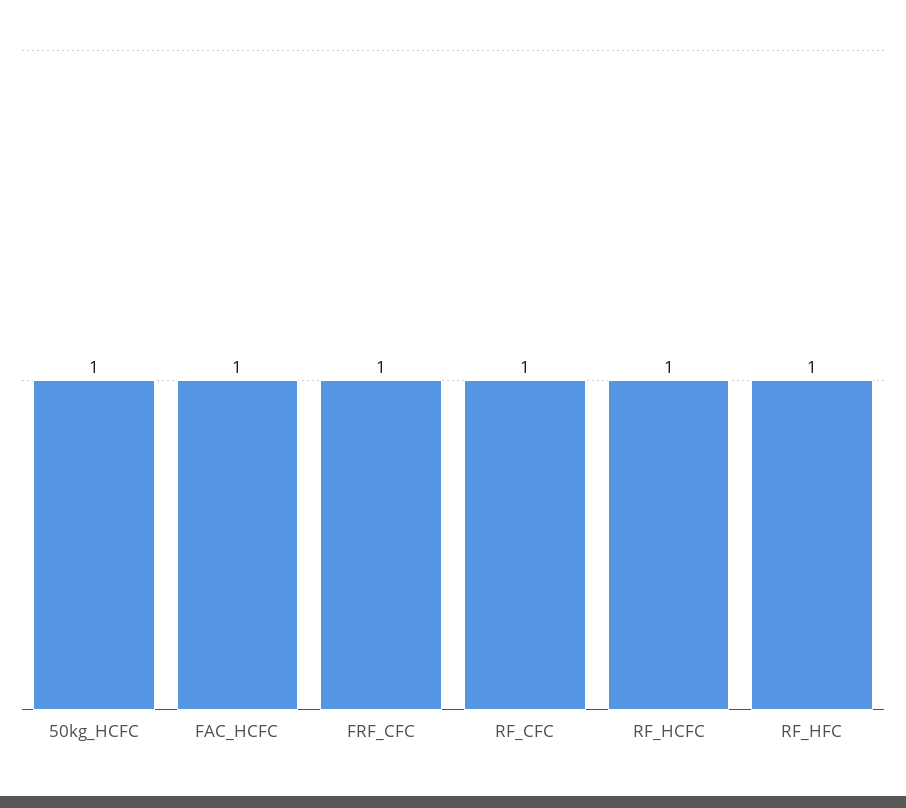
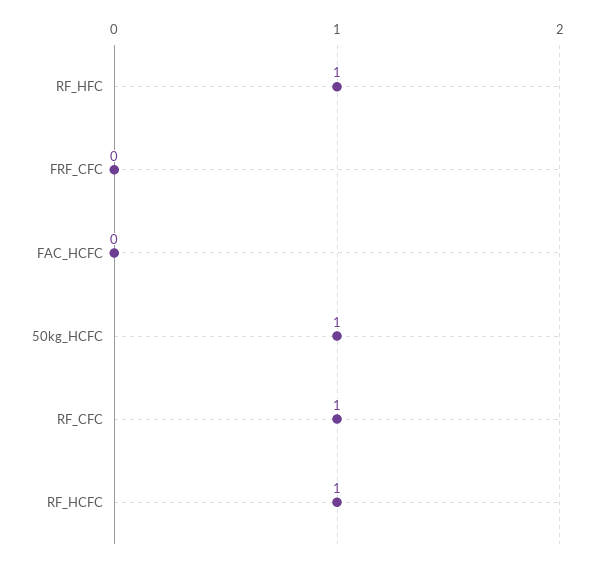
FAC_HCFC: 1 -> 0
FRF_CFC: 1 -> 0

